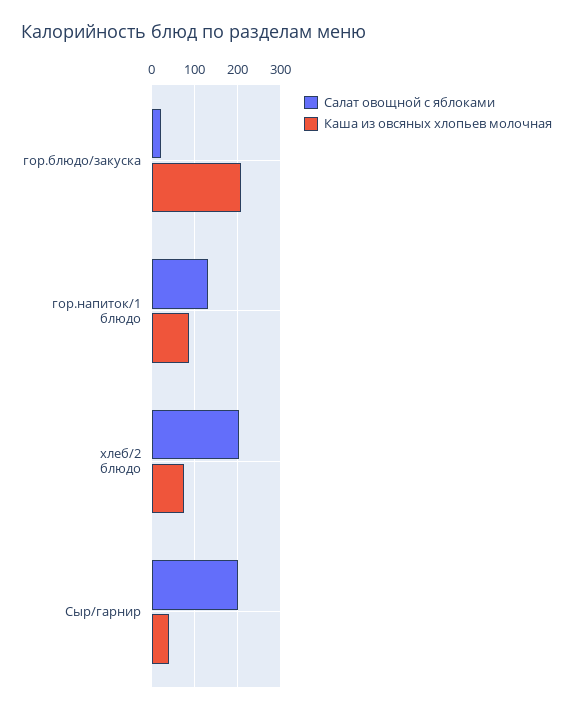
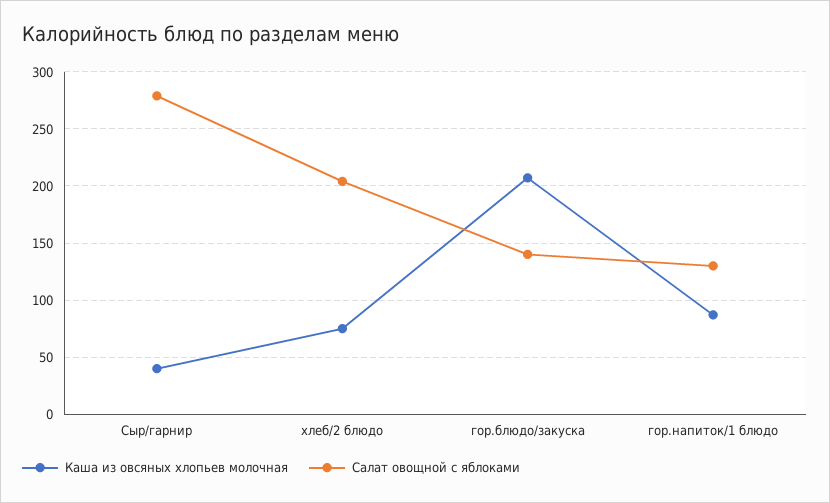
Салат овощной с яблоками, гор.блюдо/закуска: 20 -> 140
Салат овощной с яблоками, Сыр/гарнир: 200 -> 280

